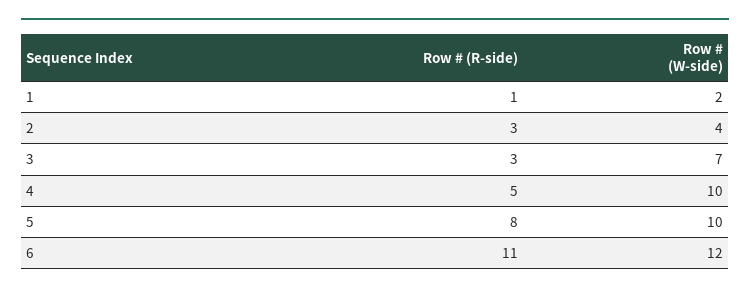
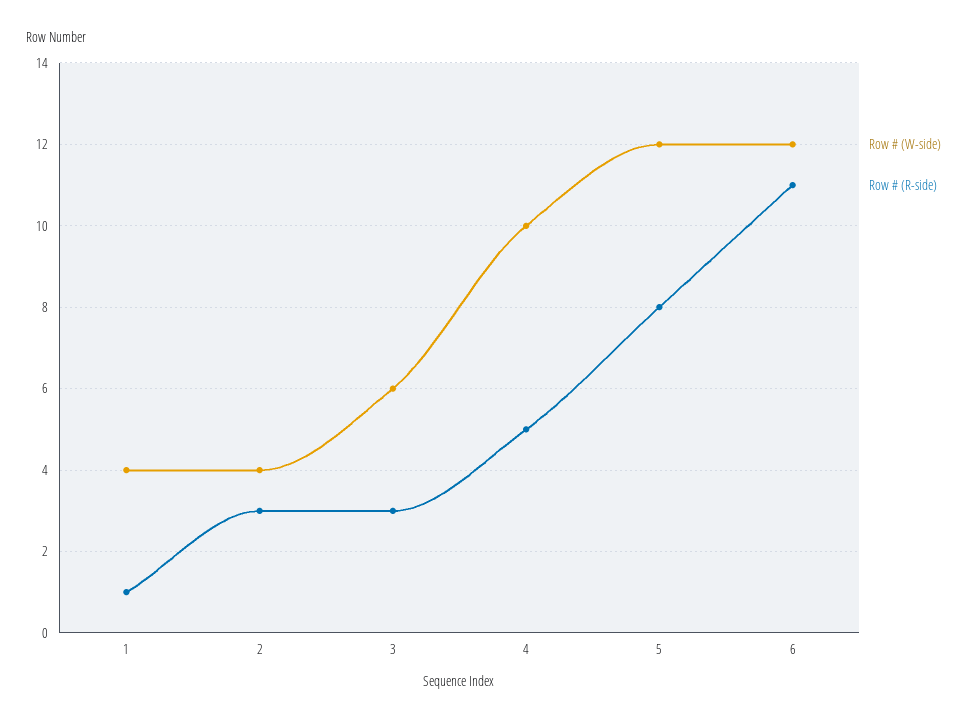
Row # (W-side), 1: 2 -> 4
Row # (W-side), 3: 7 -> 6
Row # (W-side), 5: 10 -> 12

